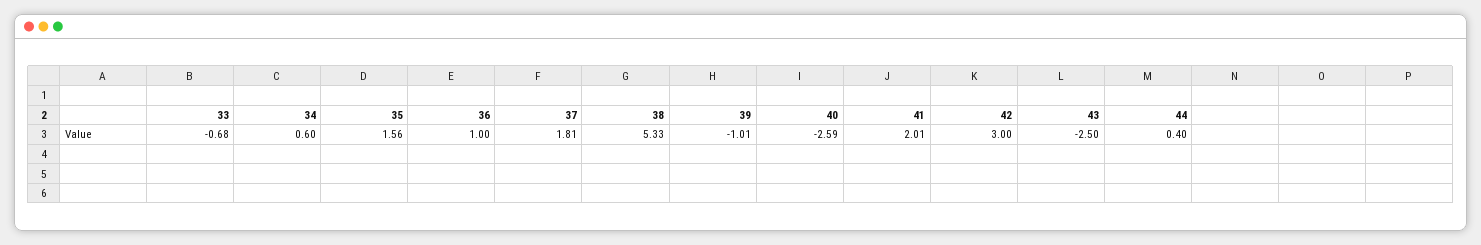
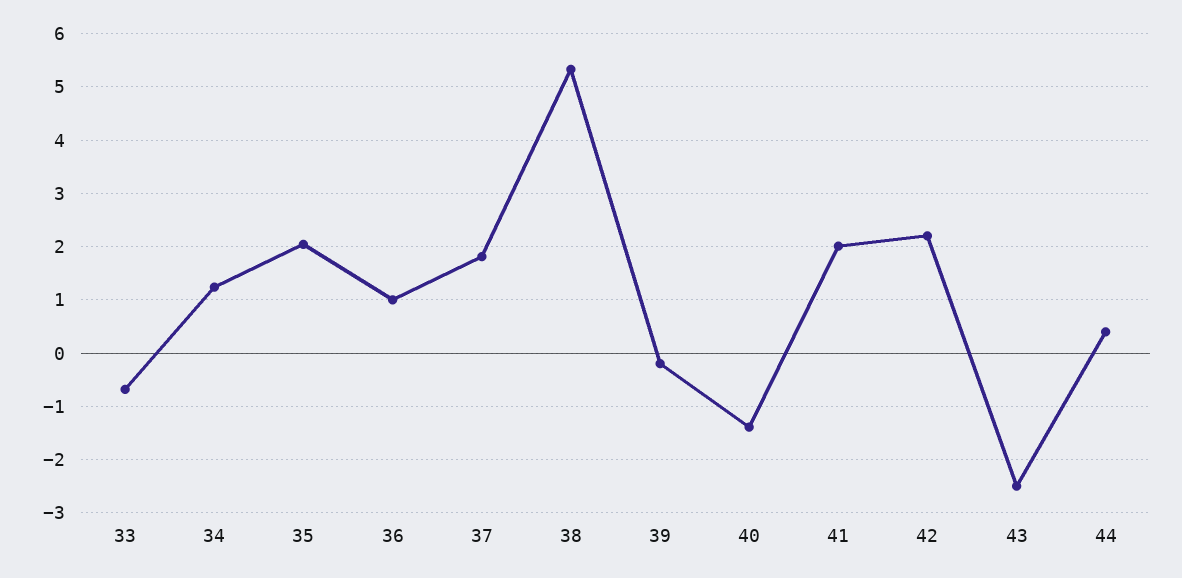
34: 0.6 -> 1.2
35: 1.56 -> 2
39: -1.01 -> -0.2
40: -2.59 -> -1.4
42: 3 -> 2.2

